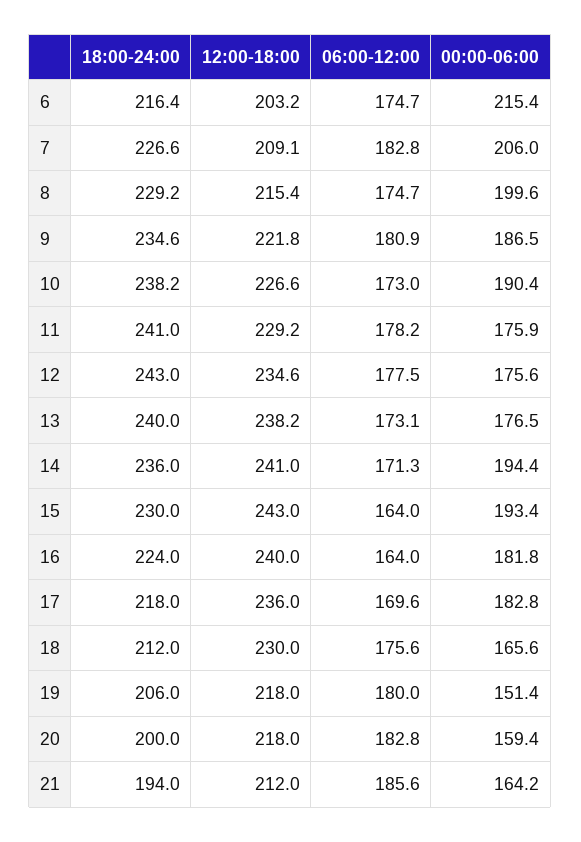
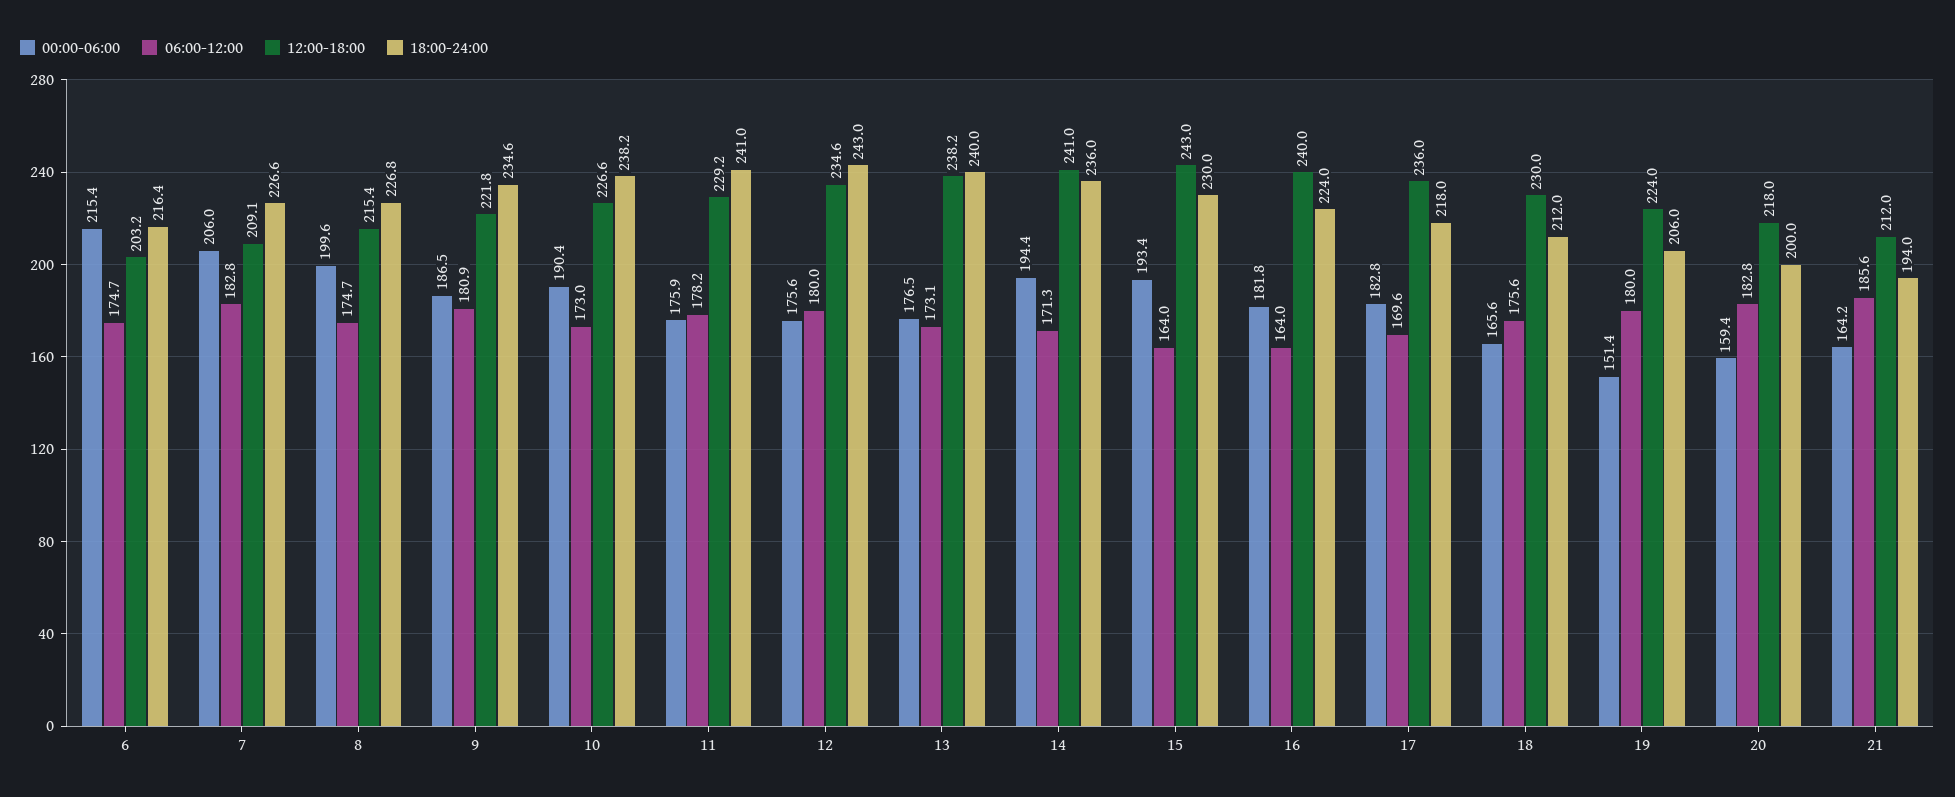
18:00-24:00, 8: 229.2 -> 226.8
06:00-12:00, 12: 177.5 -> 180
12:00-18:00, 19: 218 -> 224

